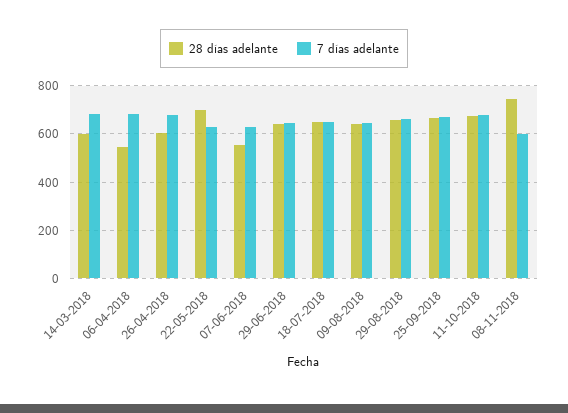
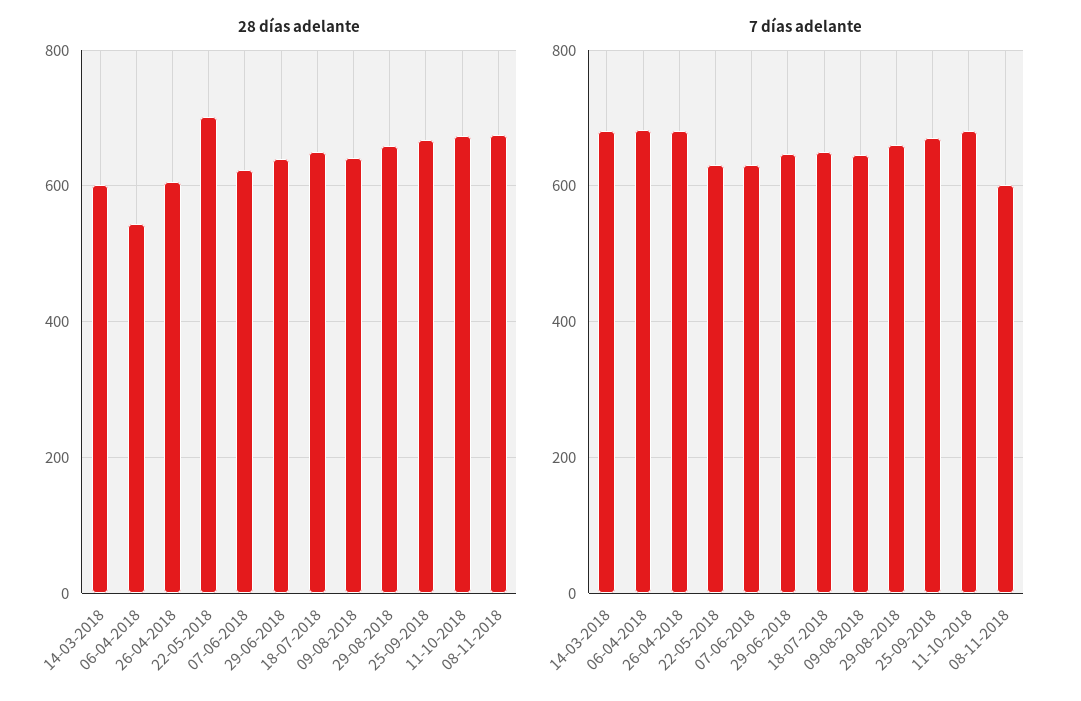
28 días adelante, 07-06-2018: 550 -> 620
28 días adelante, 08-11-2018: 750 -> 680

